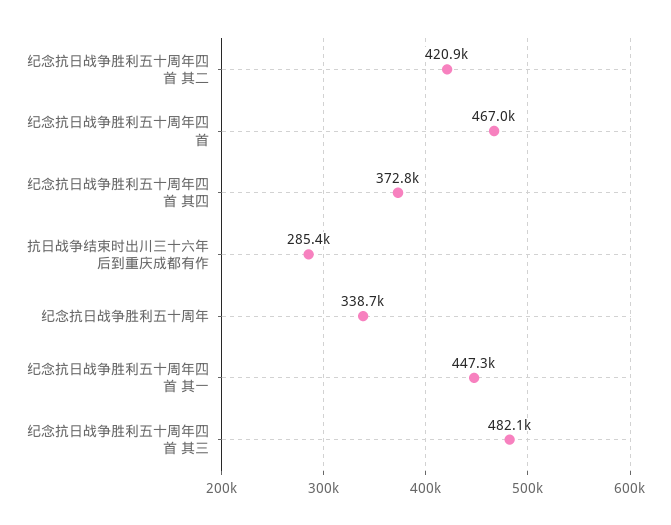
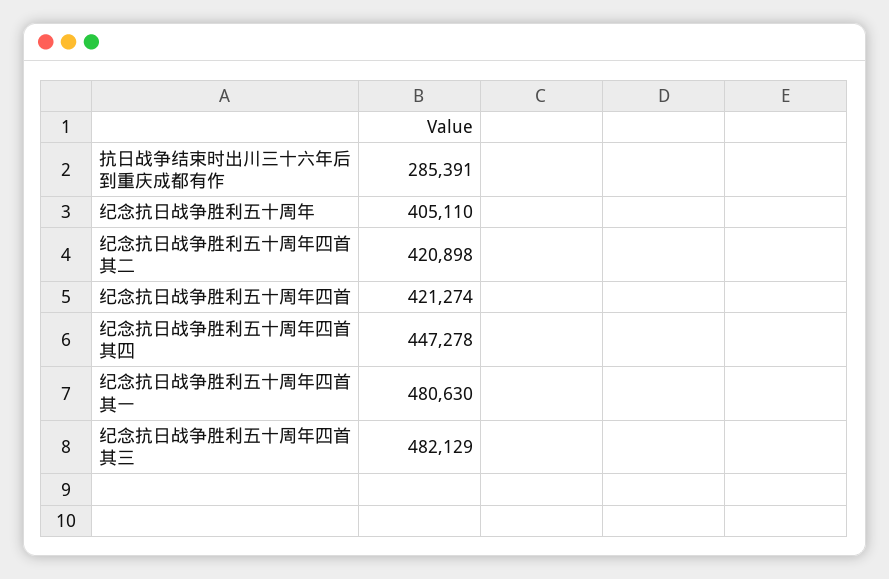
纪念抗日战争胜利五十周年四首: 467000 -> 421274
纪念抗日战争胜利五十周年四首 其四: 372800 -> 447278
纪念抗日战争胜利五十周年: 338700 -> 405110
纪念抗日战争胜利五十周年四首 其一: 447300 -> 480630

